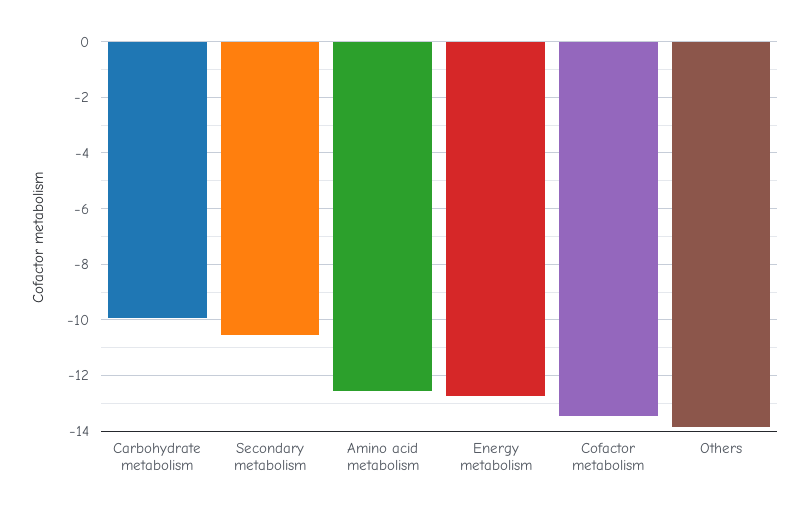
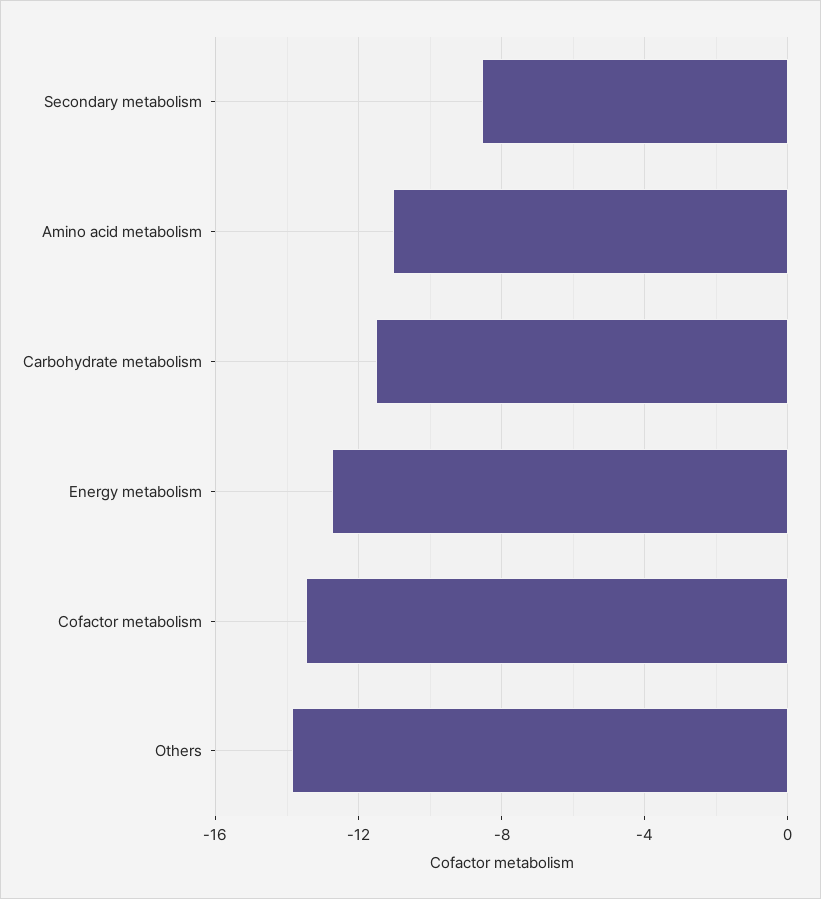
Carbohydrate metabolism: -10 -> -11.5
Secondary metabolism: -10.5 -> -8.5
Amino acid metabolism: -12.5 -> -11

